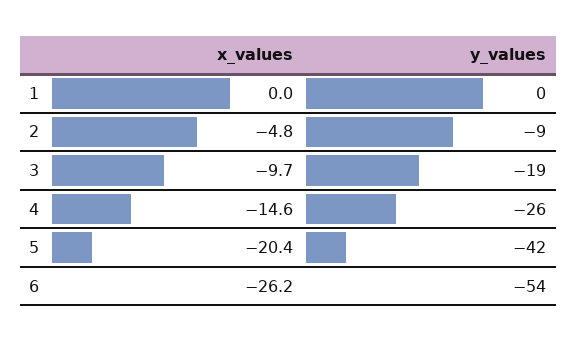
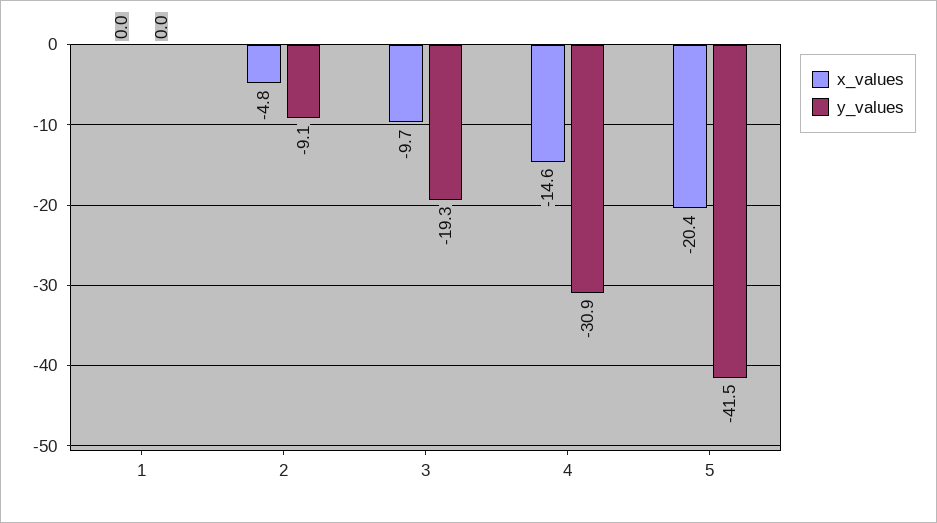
y_values, 4: -26 -> -30.9
x_values, 6: -26.2 -> none
y_values, 6: -54 -> none

